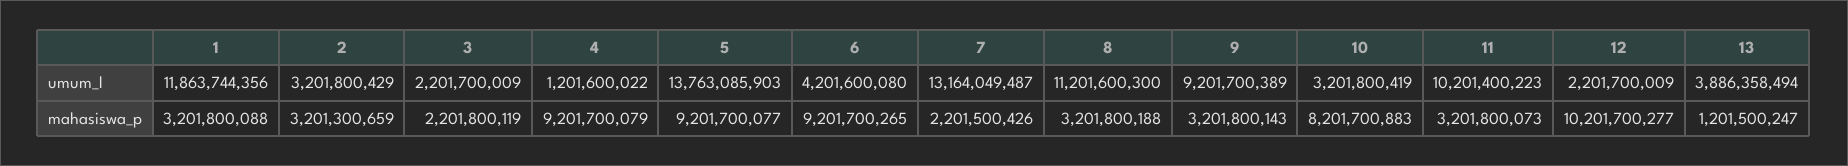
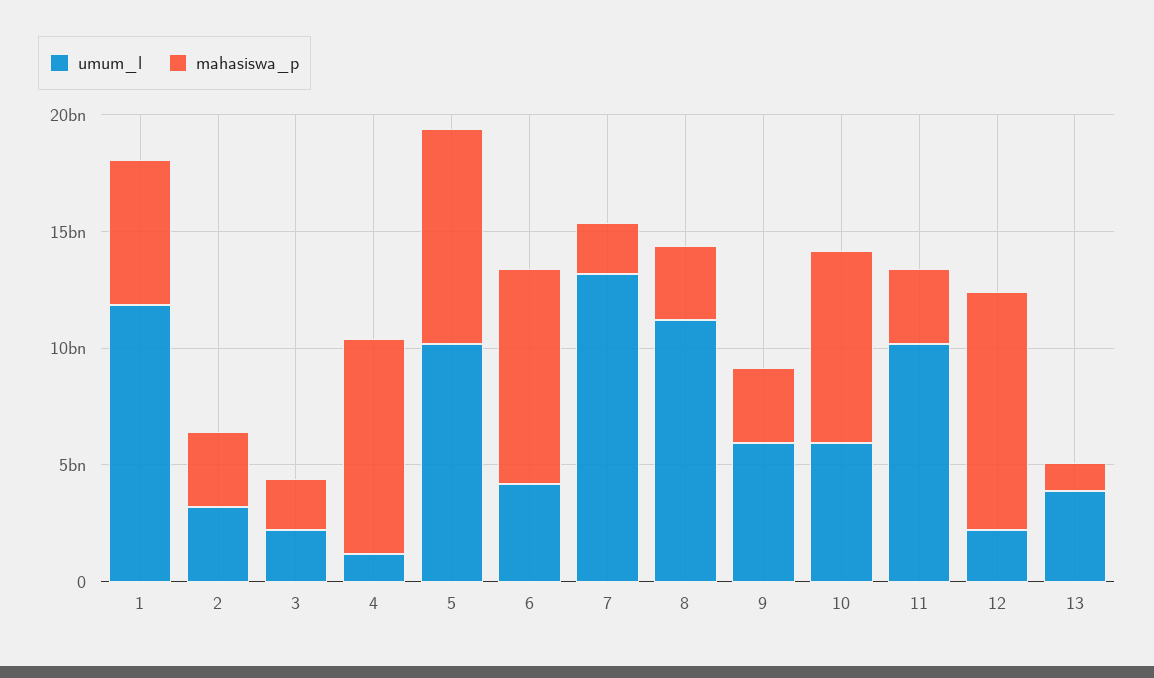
umum_l, 5: 13763085903 -> 10000000000
umum_l, 9: 9201700389 -> 6000000000
umum_l, 10: 3201800419 -> 6000000000
mahasiswa_p, 1: 3201800088 -> 6000000000

